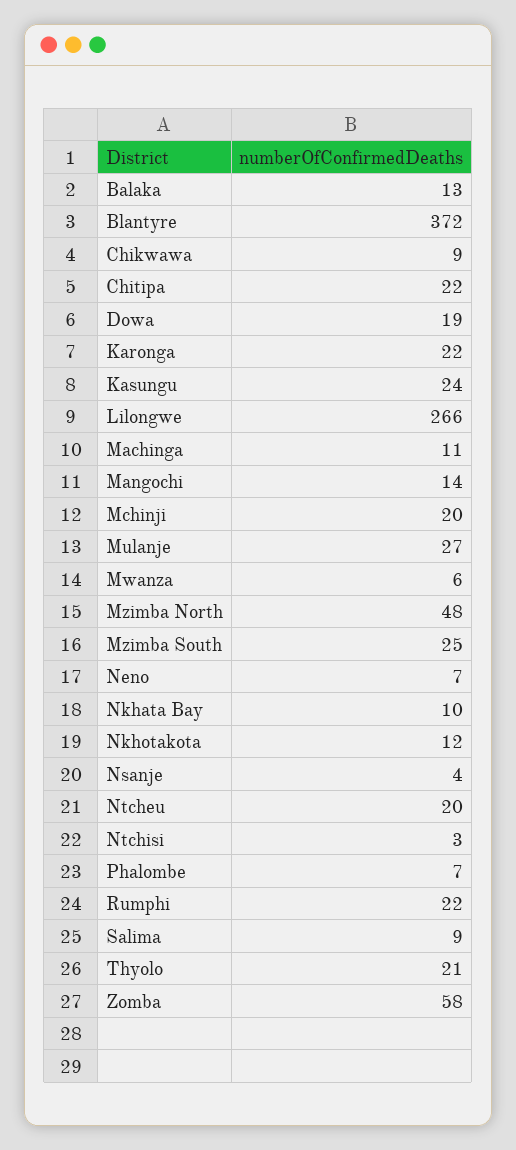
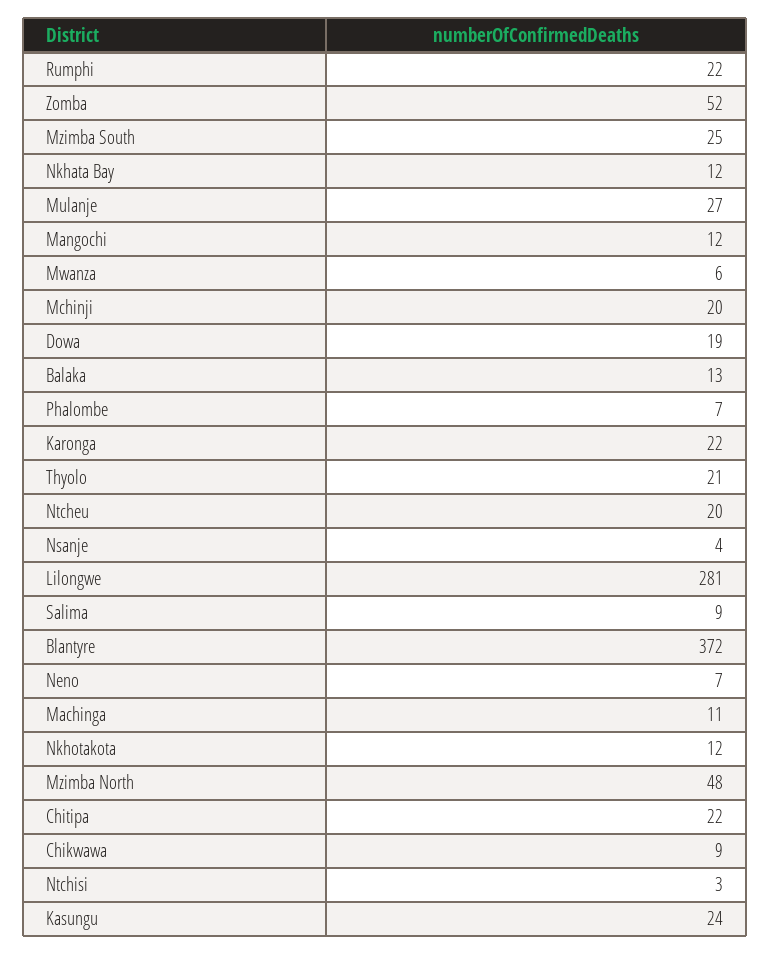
Lilongwe: 266 -> 281
Mangochi: 14 -> 12
Nkhata Bay: 10 -> 12
Zomba: 58 -> 52

